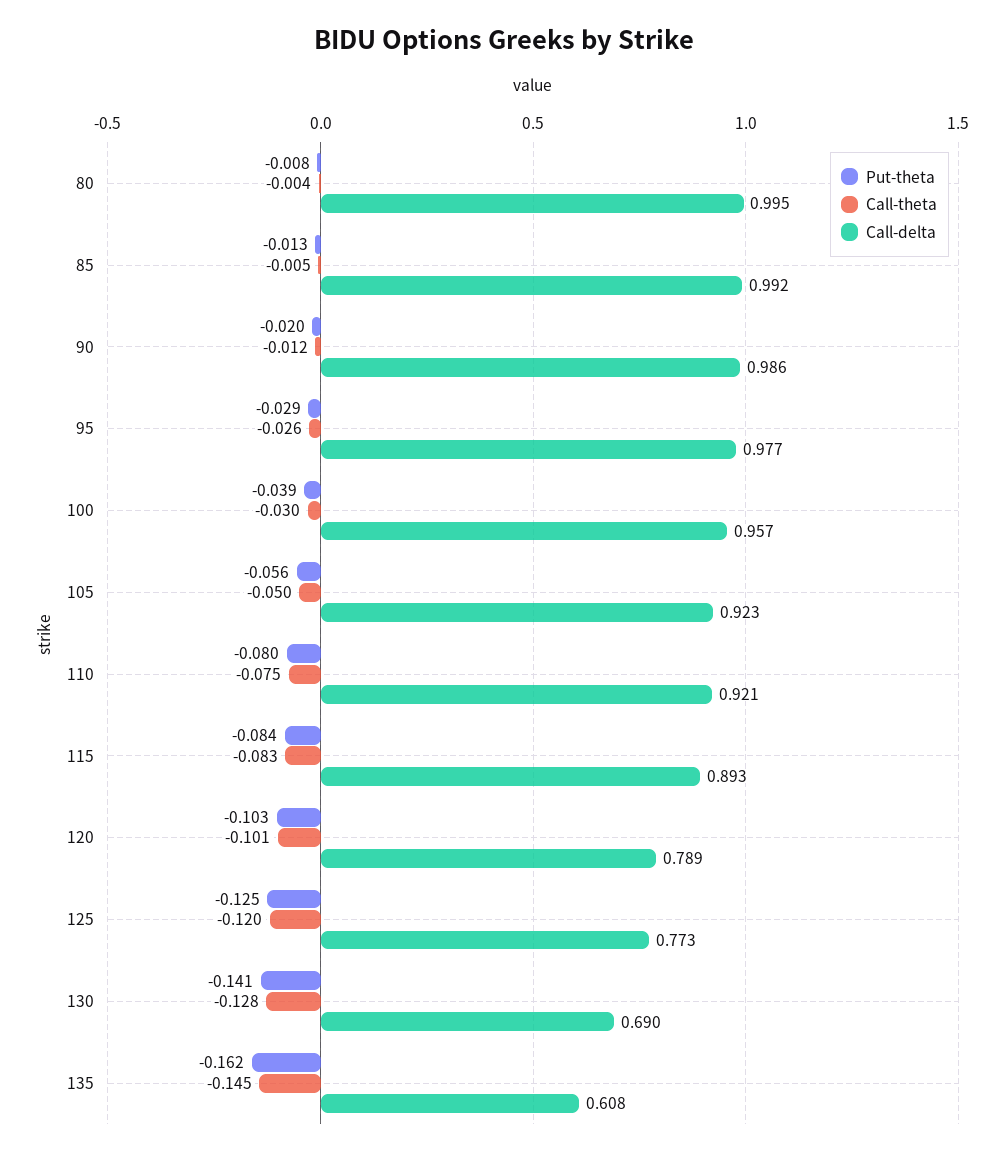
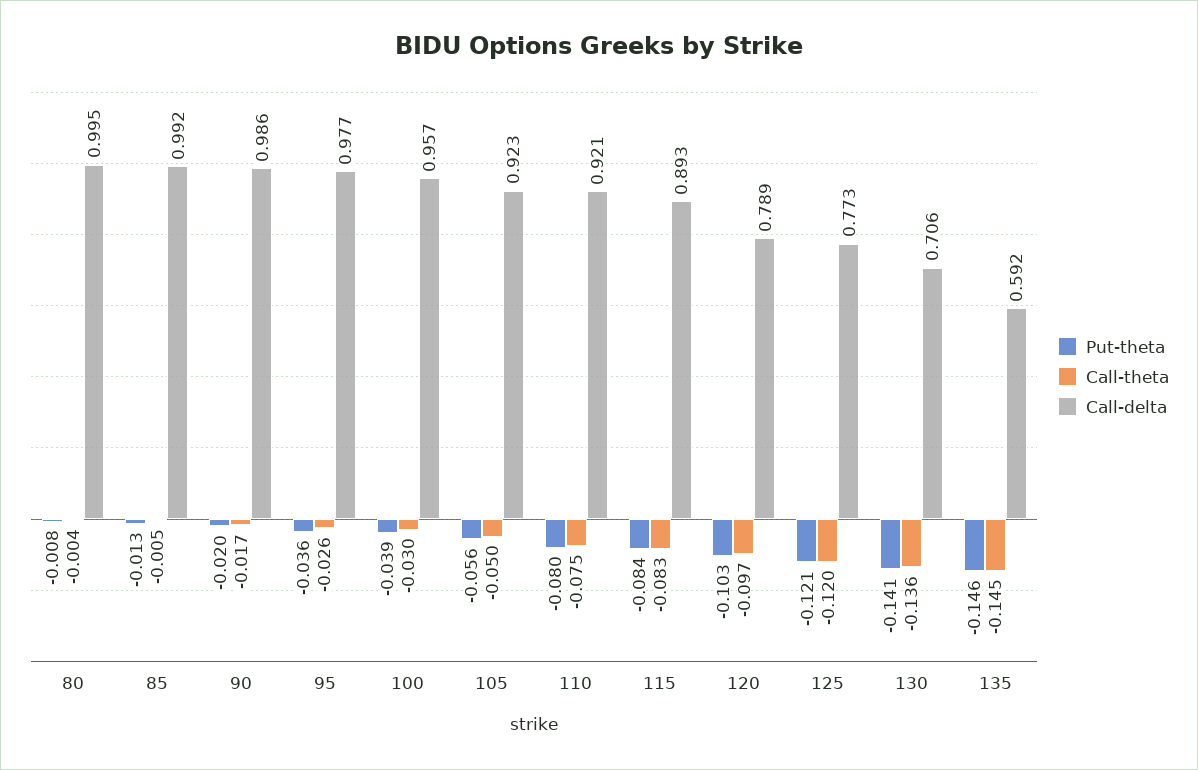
Call-theta, 90: -0.012 -> -0.017
Put-theta, 95: -0.029 -> -0.036
Call-theta, 120: -0.101 -> -0.097
Put-theta, 125: -0.125 -> -0.121
Call-theta, 130: -0.128 -> -0.136
Call-delta, 130: 0.69 -> 0.706
Put-theta, 135: -0.162 -> -0.146
Call-delta, 135: 0.608 -> 0.592

